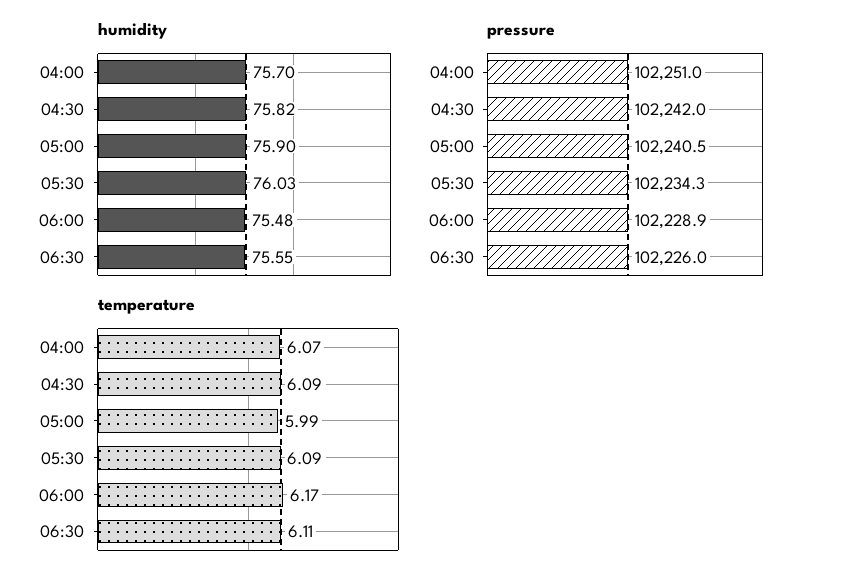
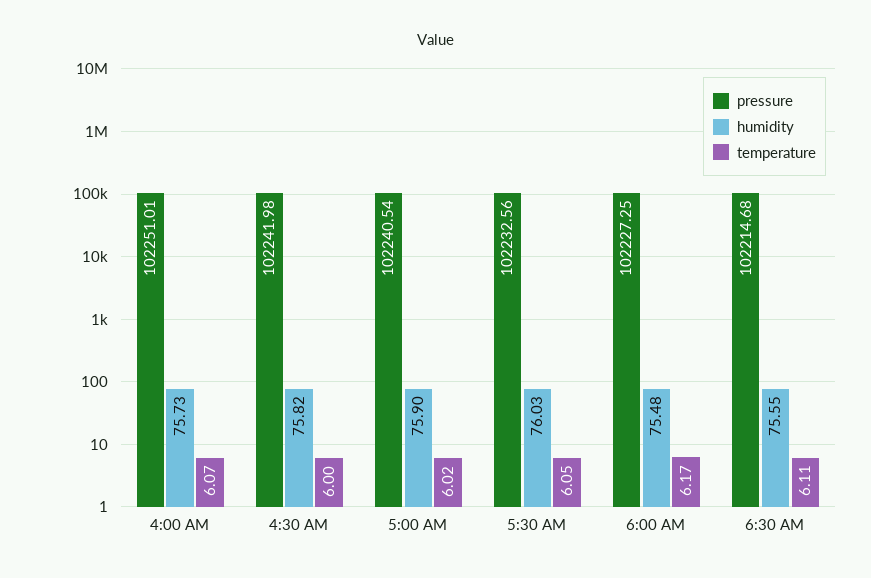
humidity, 04:00: 75.7 -> 75.73
pressure, 05:30: 102234.3 -> 102232.56
pressure, 06:00: 102228.9 -> 102227.25
pressure, 06:30: 102226 -> 102214.68
temperature, 04:30: 6.09 -> 6
temperature, 05:00: 5.99 -> 6.02
temperature, 05:30: 6.09 -> 6.05

